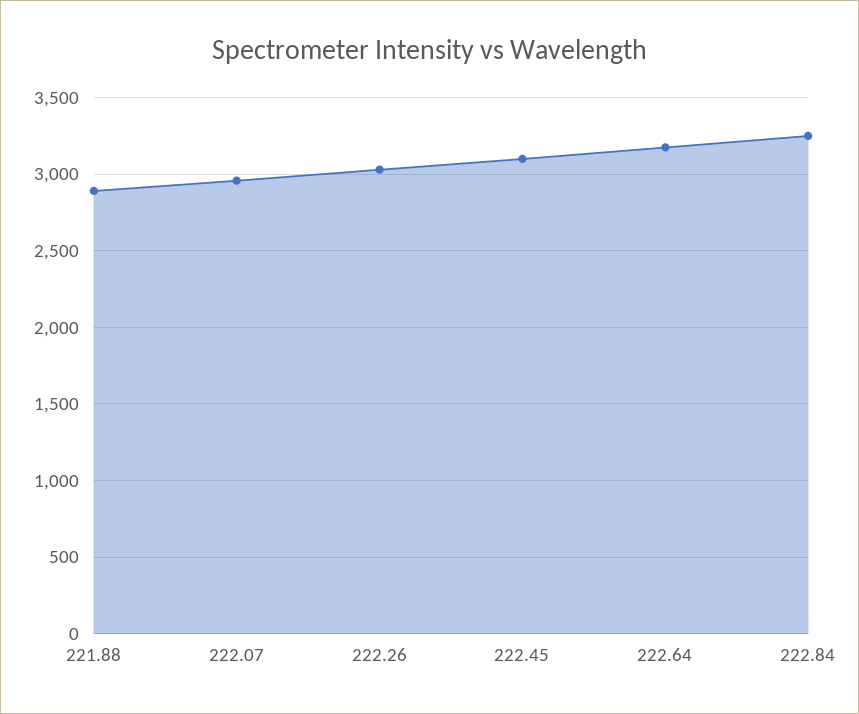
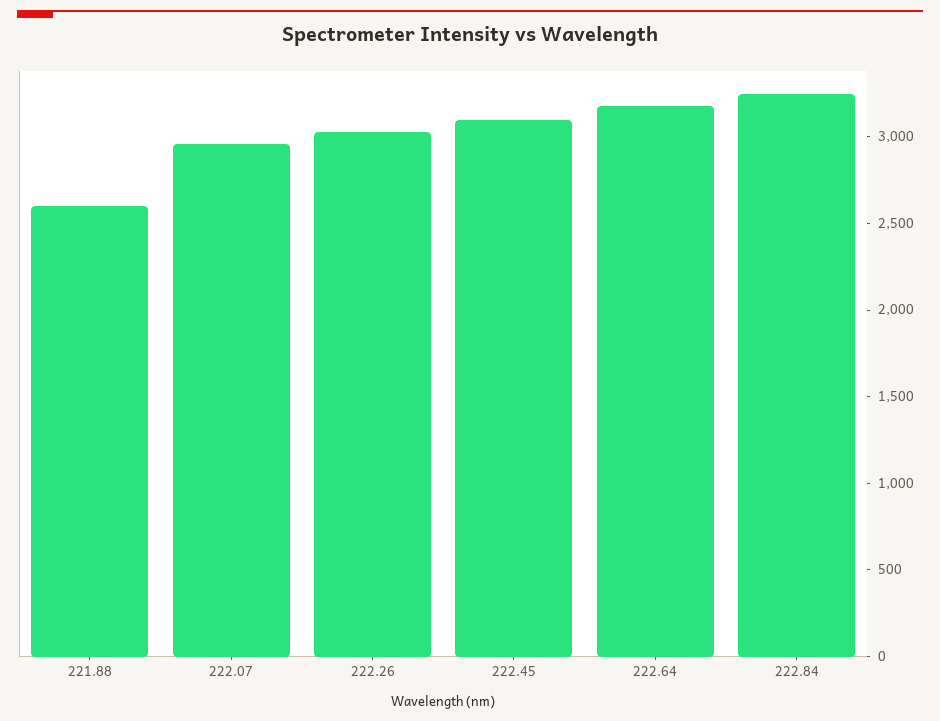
221.88: 2900 -> 2600

